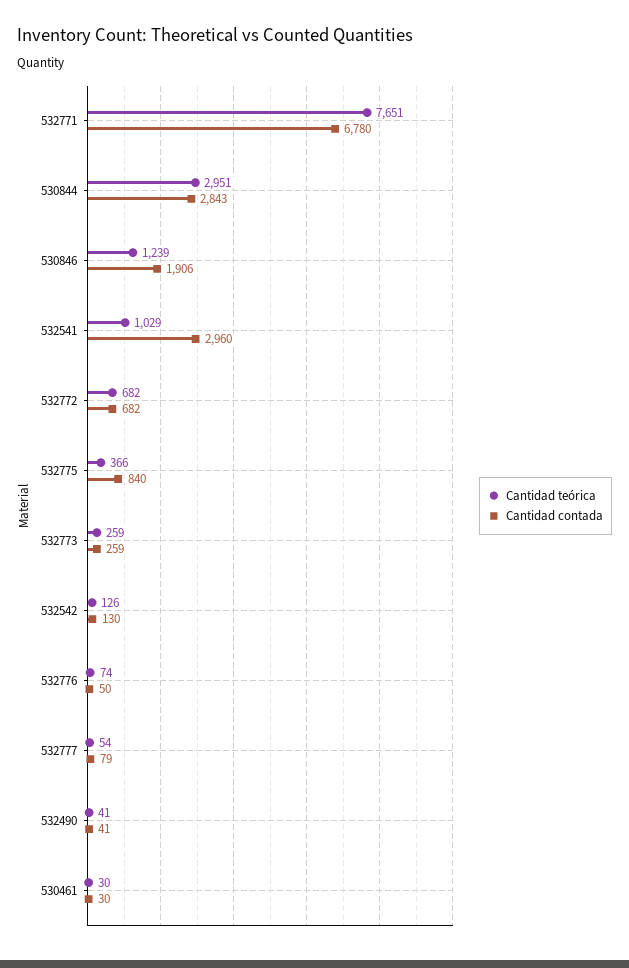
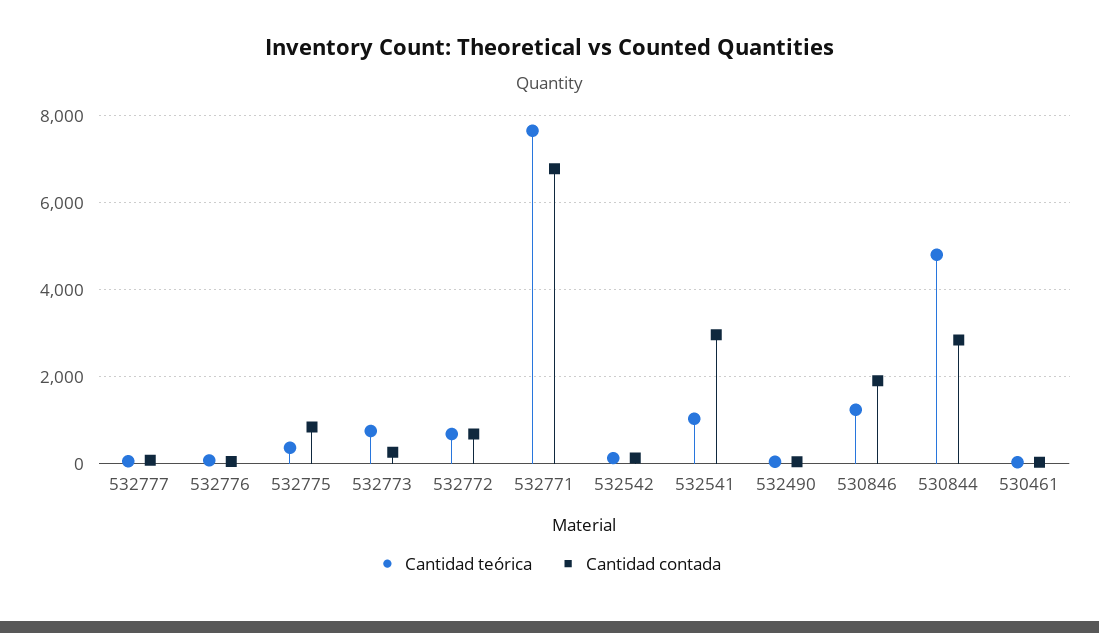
Cantidad teórica, 530844: 2951 -> 4800
Cantidad teórica, 532773: 259 -> 800

